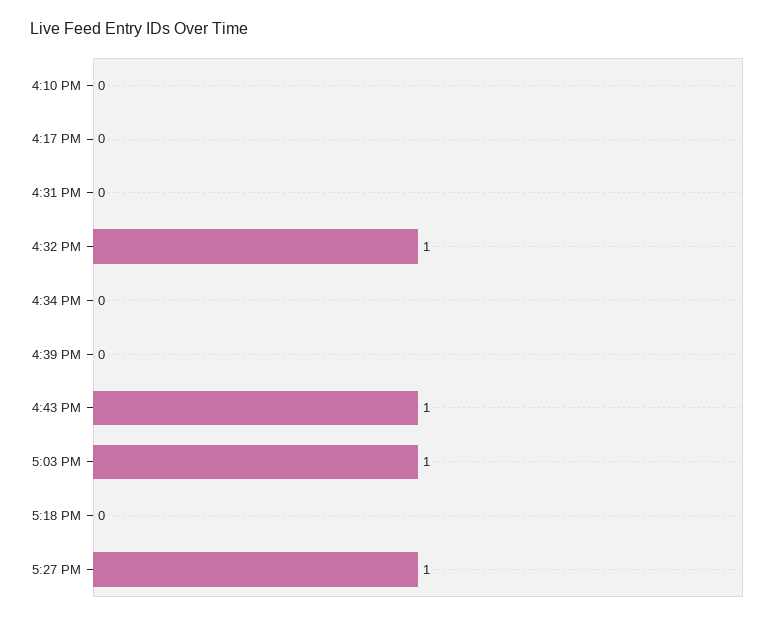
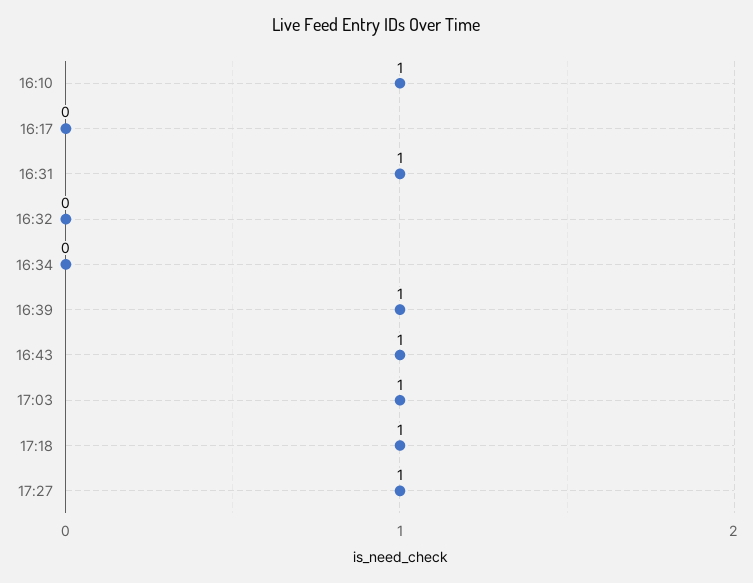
4:10 PM: 0 -> 1
4:31 PM: 0 -> 1
4:32 PM: 1 -> 0
4:39 PM: 0 -> 1
5:18 PM: 0 -> 1

